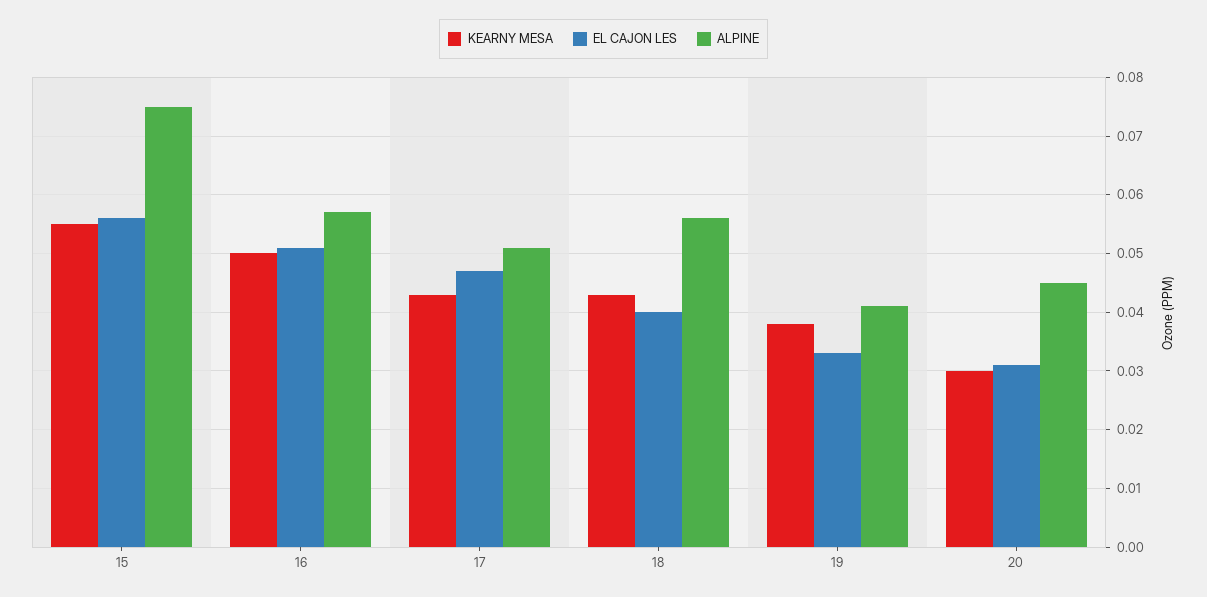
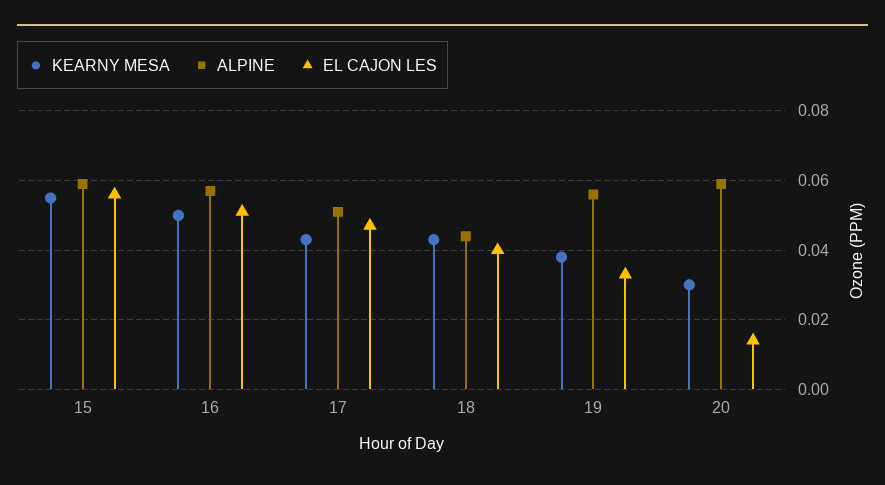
ALPINE, 15: 0.075 -> 0.06
ALPINE, 18: 0.055 -> 0.045
ALPINE, 19: 0.04 -> 0.055
EL CAJON LES, 20: 0.03 -> 0.015
ALPINE, 20: 0.045 -> 0.06

